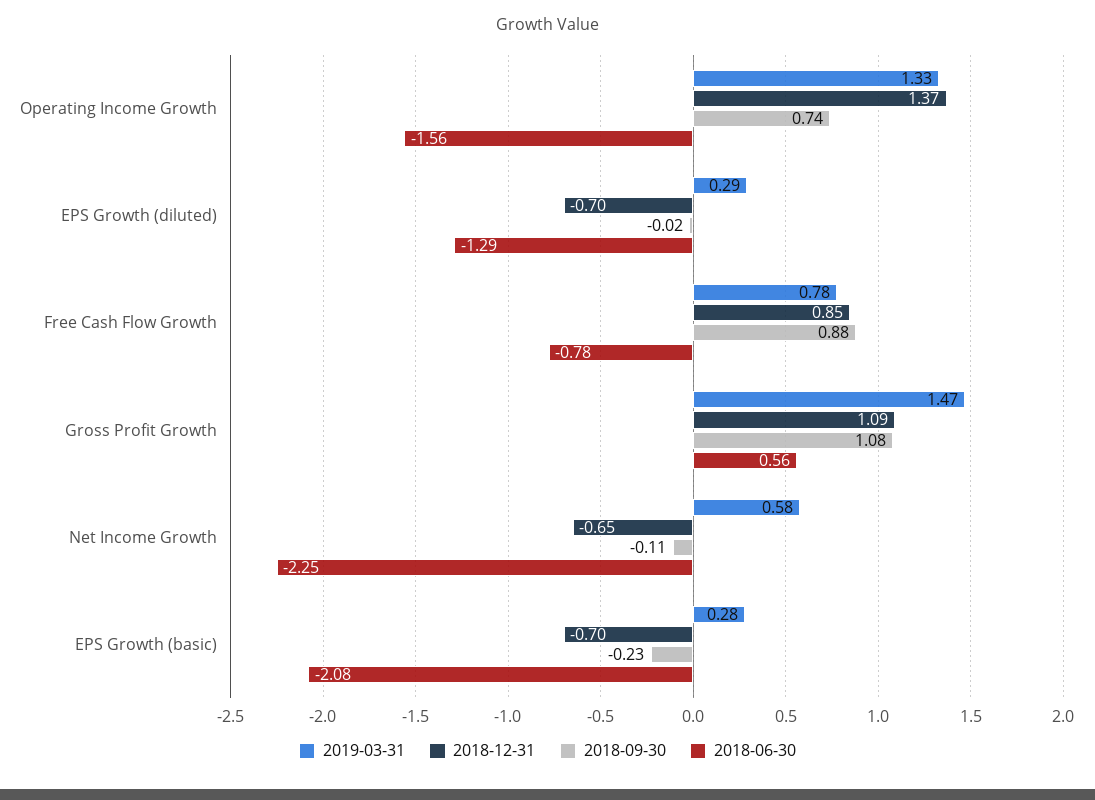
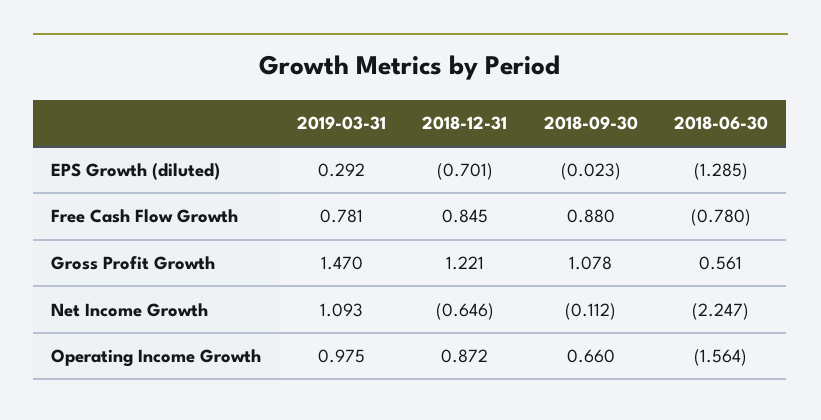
2019-03-31, Operating Income Growth: 1.33 -> 0.975
2018-12-31, Operating Income Growth: 1.37 -> 0.872
2018-09-30, Operating Income Growth: 0.74 -> 0.66
2018-12-31, Gross Profit Growth: 1.09 -> 1.221
2019-03-31, Net Income Growth: 0.58 -> 1.093
2019-03-31, EPS Growth (basic): 0.28 -> none
2018-12-31, EPS Growth (basic): -0.7 -> none
2018-09-30, EPS Growth (basic): -0.23 -> none
2018-06-30, EPS Growth (basic): -2.08 -> none

